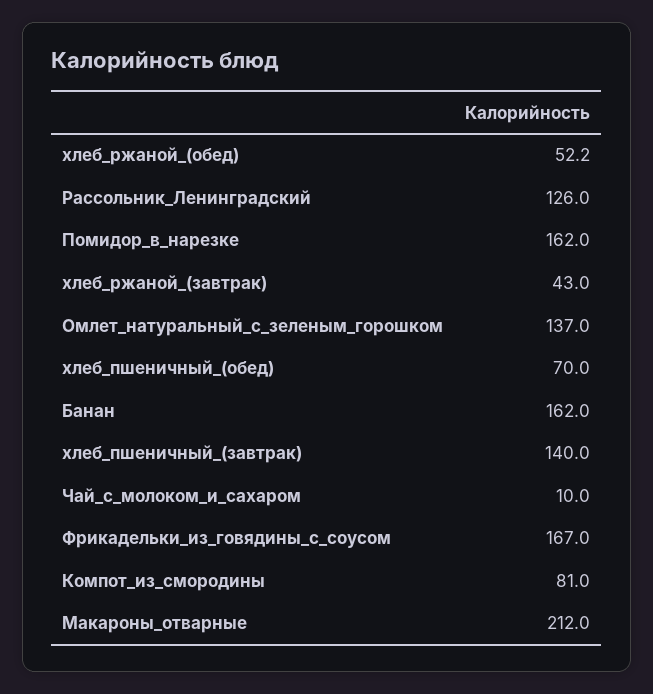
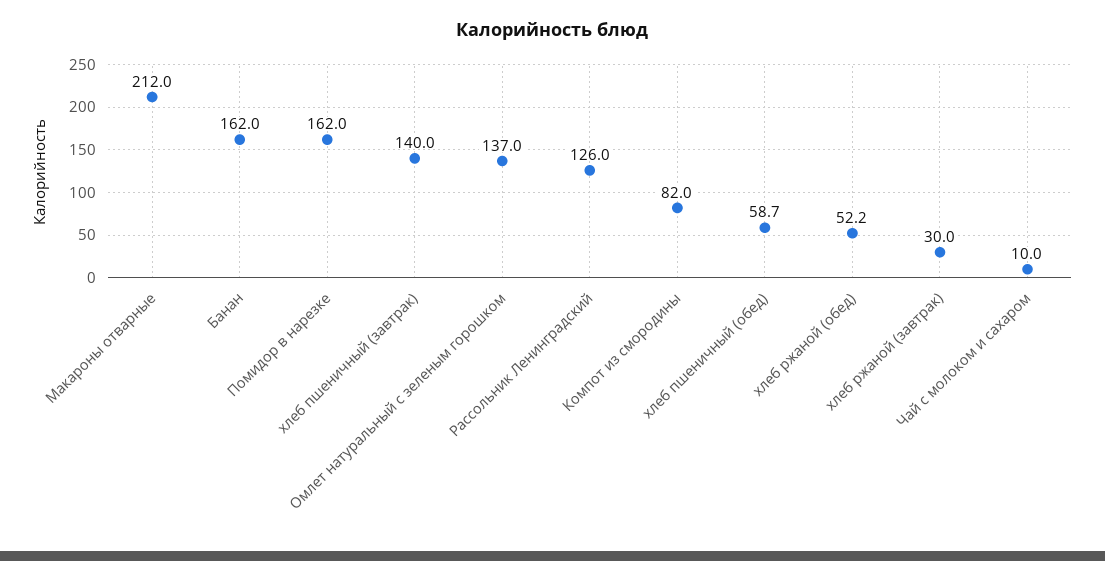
хлеб_ржаной_(завтрак): 43 -> 30
хлеб_пшеничный_(обед): 70 -> 58.7
Фрикадельки_из_говядины_с_соусом: 167 -> none
Компот_из_смородины: 81 -> 82

